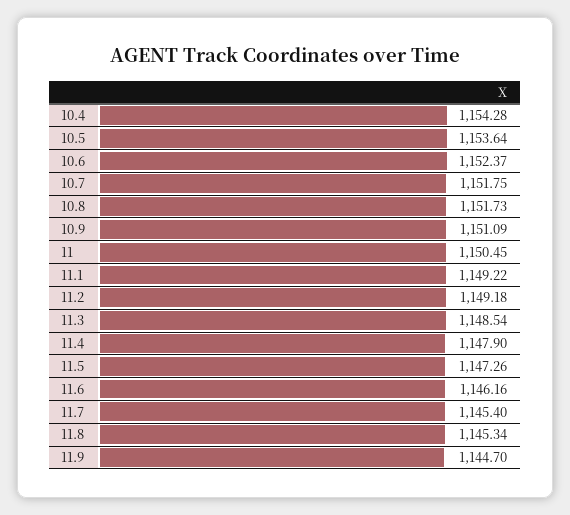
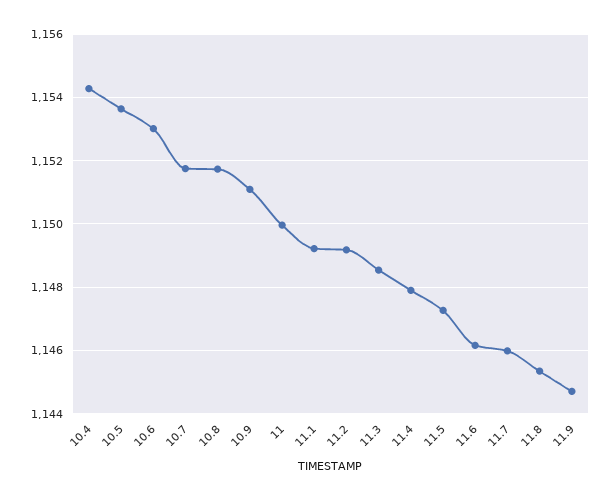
10.6: 1152.37 -> 1153
11: 1150.45 -> 1150
11.7: 1145.4 -> 1146

